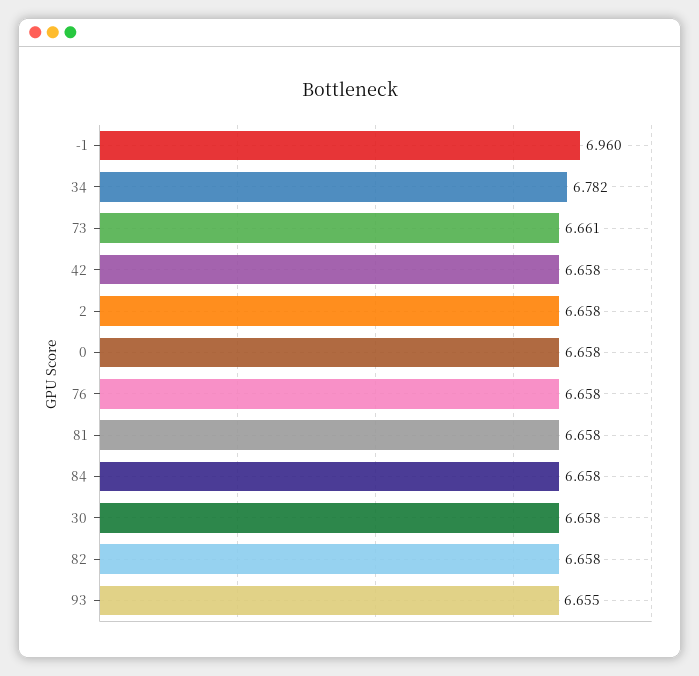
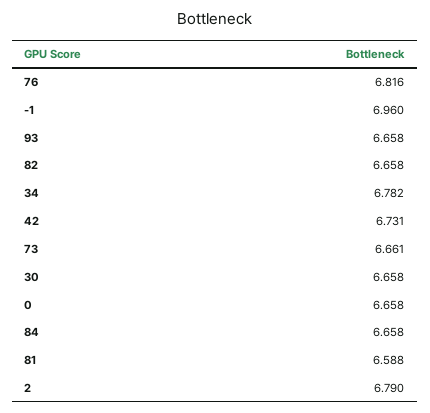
42: 6.658 -> 6.731
2: 6.658 -> 6.79
76: 6.658 -> 6.816
81: 6.658 -> 6.588
93: 6.655 -> 6.658

